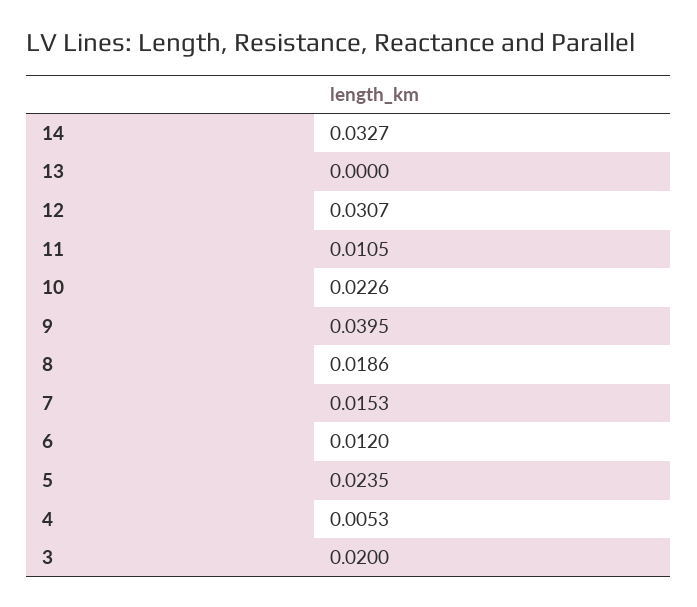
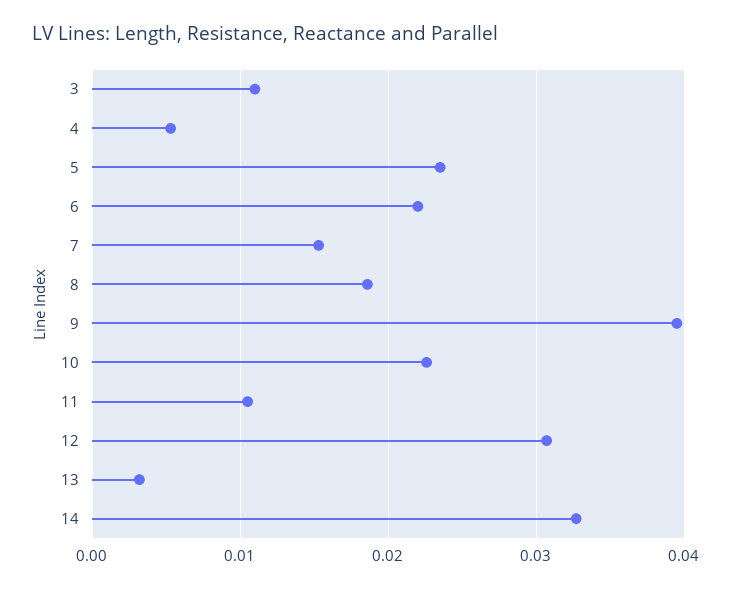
13: 0 -> 0.003
6: 0.012 -> 0.022
3: 0.02 -> 0.011

